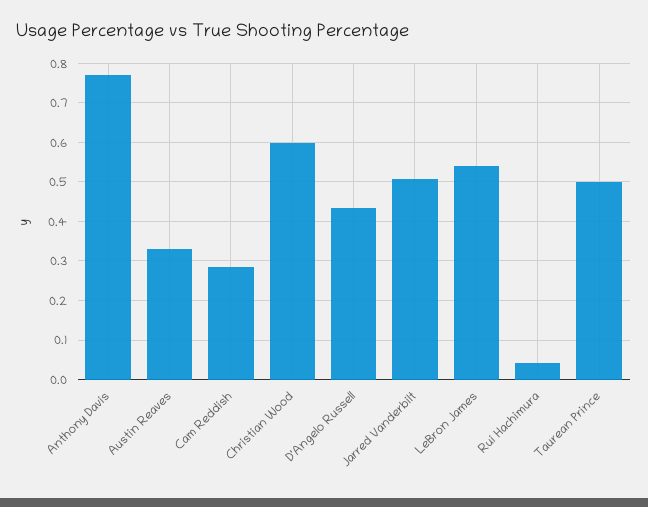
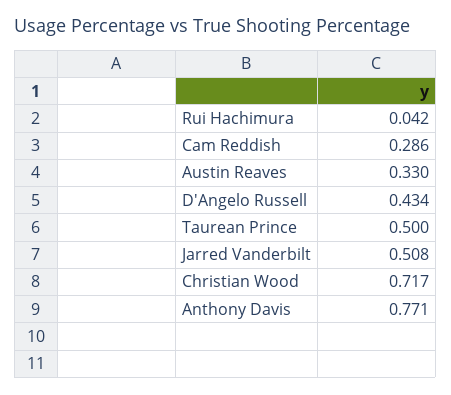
Christian Wood: 0.6 -> 0.717
LeBron James: 0.54 -> none

